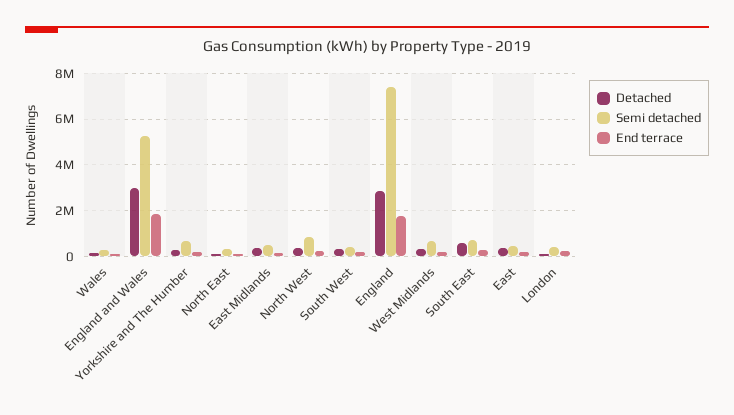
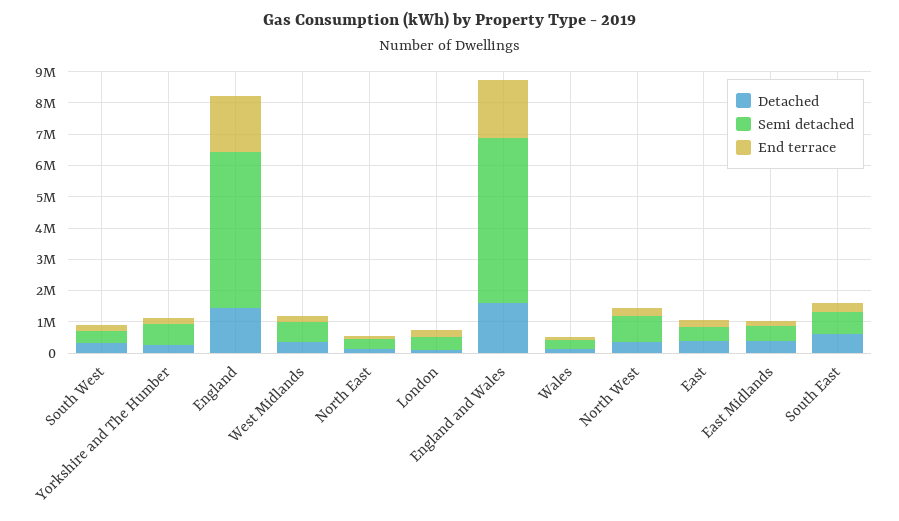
Detached, England and Wales: 3000000 -> 1500000
Detached, England: 3000000 -> 1500000
Semi detached, England: 7500000 -> 5000000

